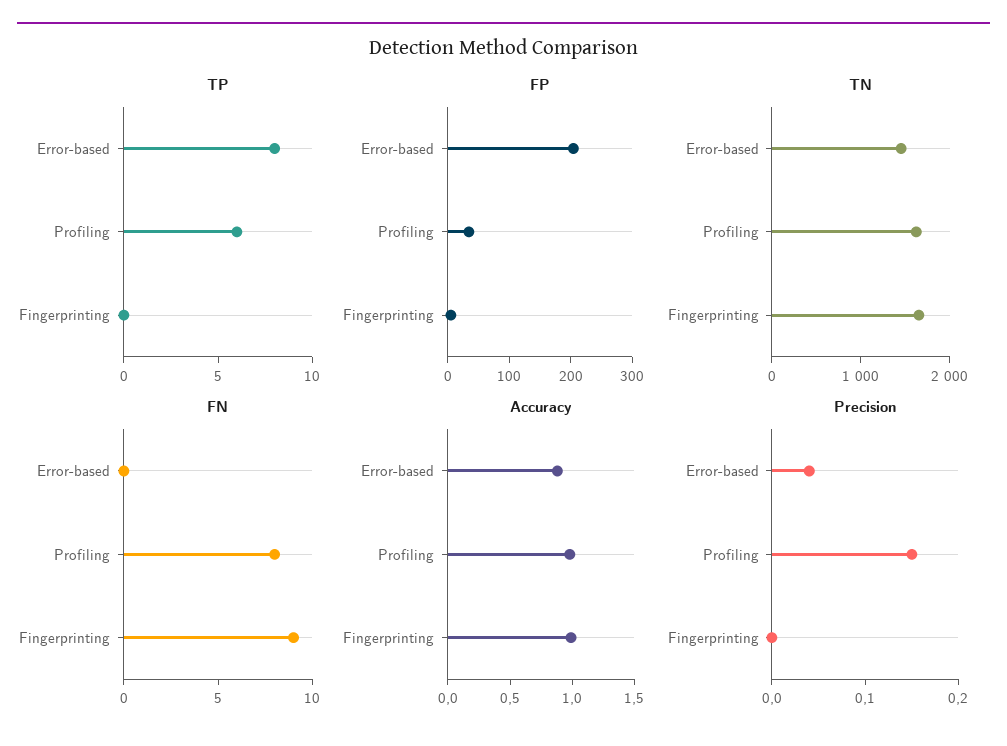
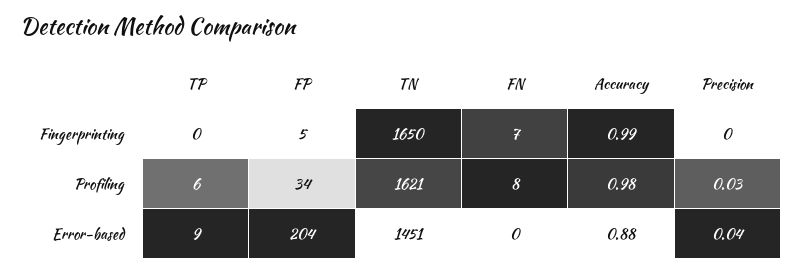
TP, Error-based: 8 -> 9
FN, Fingerprinting: 9 -> 7
Precision, Profiling: 0.15 -> 0.03

